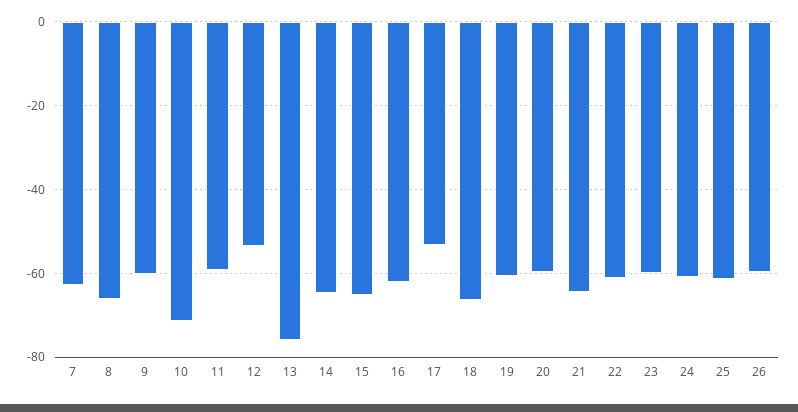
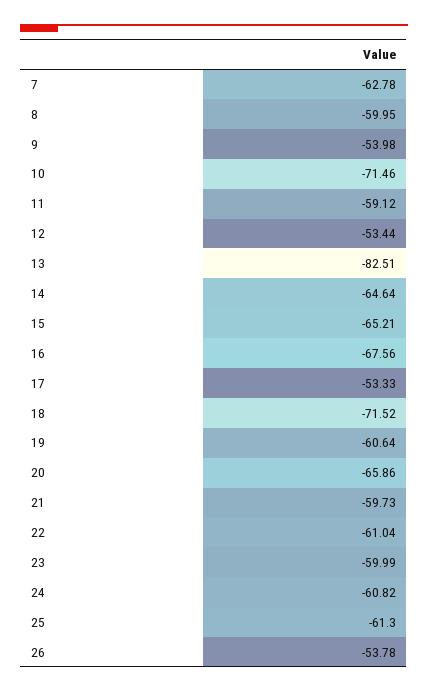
8: -66 -> -59.95
9: -60 -> -53.98
13: -76 -> -82.51
16: -62 -> -67.56
18: -66 -> -71.52
20: -60 -> -65.86
21: -64 -> -59.73
26: -60 -> -53.78

